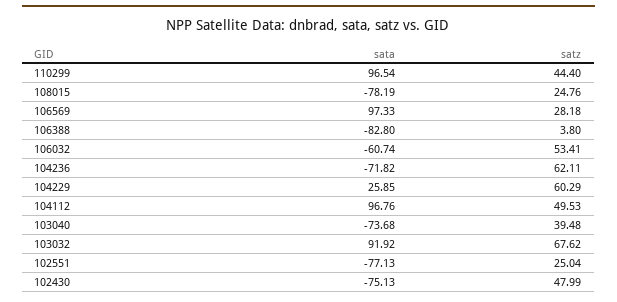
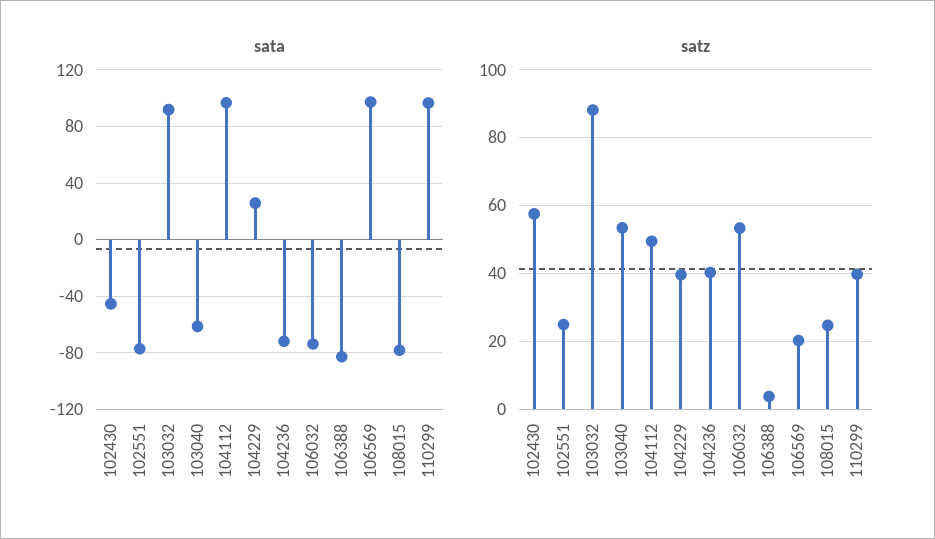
satz, 110299: 44.4 -> 40
satz, 106569: 28.18 -> 20
sata, 106032: -60.74 -> -75
satz, 104236: 62.11 -> 40
satz, 104229: 60.29 -> 40
sata, 103040: -73.68 -> -60
satz, 103040: 39.48 -> 54
satz, 103032: 67.62 -> 88
sata, 102430: -75.13 -> -45
satz, 102430: 47.99 -> 58

